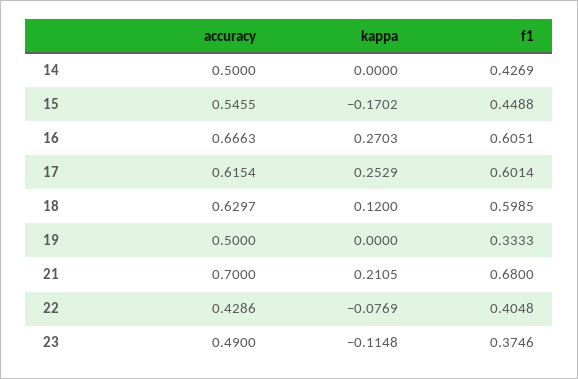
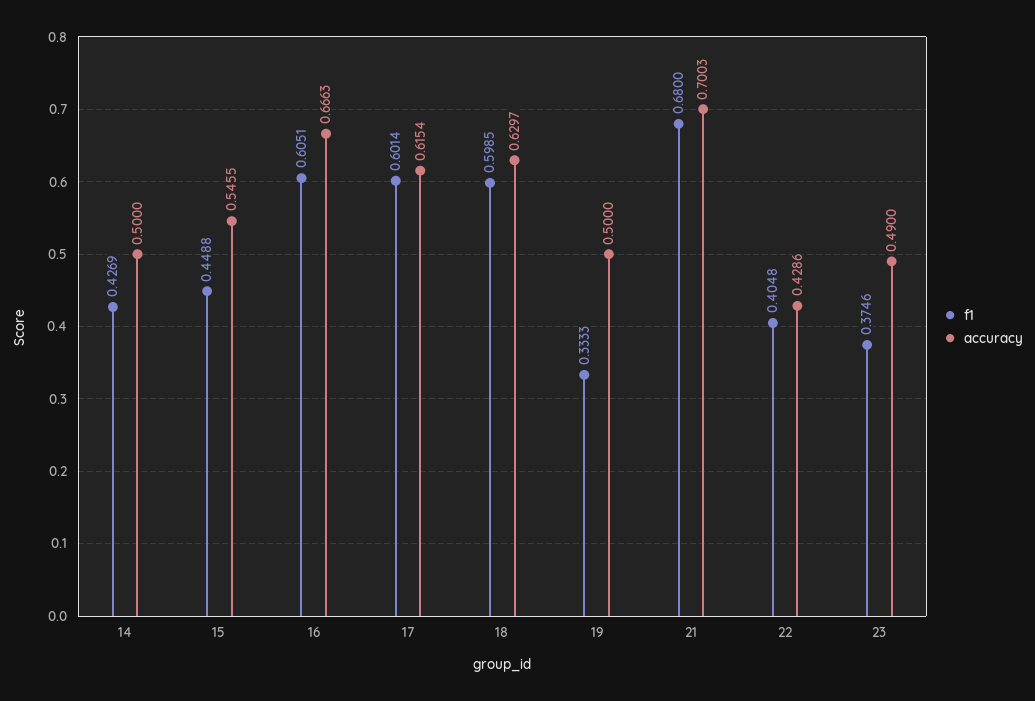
kappa, 14: 0 -> none
kappa, 15: -0.1702 -> none
kappa, 16: 0.2703 -> none
kappa, 17: 0.2529 -> none
kappa, 18: 0.12 -> none
kappa, 19: 0 -> none
accuracy, 21: 0.7 -> 0.7003
kappa, 21: 0.2105 -> none
kappa, 22: -0.0769 -> none
kappa, 23: -0.1148 -> none

